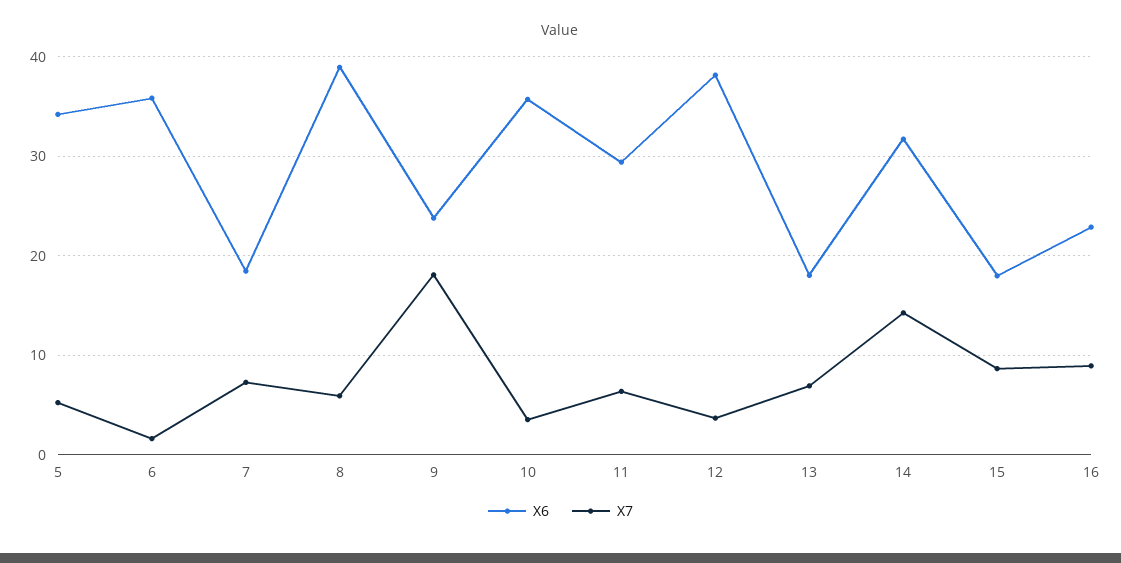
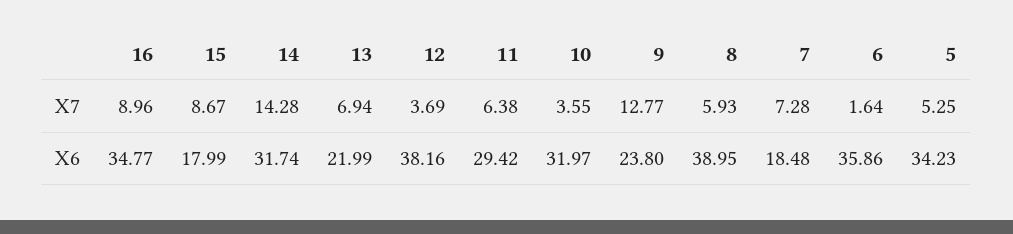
X7, 9: 18 -> 12.77
X6, 10: 36 -> 31.97
X6, 13: 18 -> 21.99
X6, 16: 23 -> 34.77

